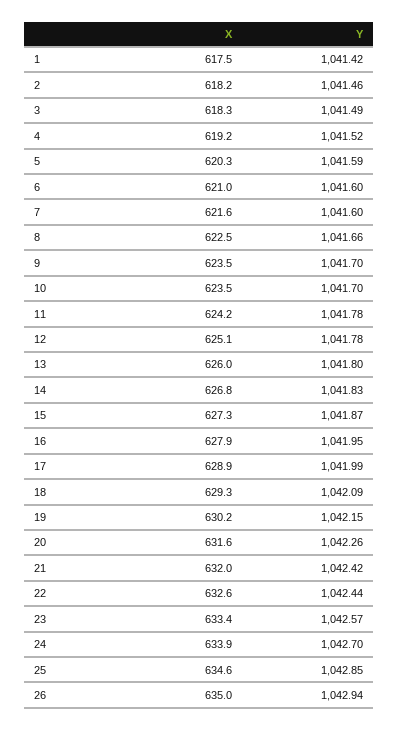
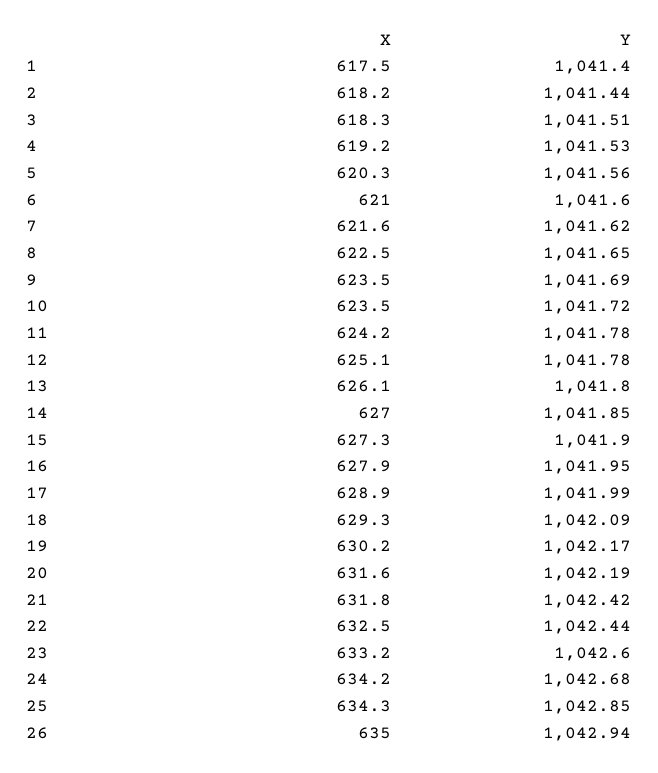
Y, 1: 1041.42 -> 1041.4
Y, 2: 1041.46 -> 1041.44
Y, 3: 1041.49 -> 1041.51
Y, 4: 1041.52 -> 1041.53
Y, 5: 1041.59 -> 1041.56
Y, 7: 1041.6 -> 1041.62
Y, 8: 1041.66 -> 1041.65
Y, 9: 1041.7 -> 1041.69
Y, 10: 1041.7 -> 1041.72
X, 13: 626 -> 626.1
X, 14: 626.8 -> 627
Y, 14: 1041.83 -> 1041.85
Y, 15: 1041.87 -> 1041.9
Y, 19: 1042.15 -> 1042.17
Y, 20: 1042.26 -> 1042.19
X, 21: 632 -> 631.8
X, 22: 632.6 -> 632.5
X, 23: 633.4 -> 633.2
Y, 23: 1042.57 -> 1042.6
X, 24: 633.9 -> 634.2
Y, 24: 1042.7 -> 1042.68
X, 25: 634.6 -> 634.3

